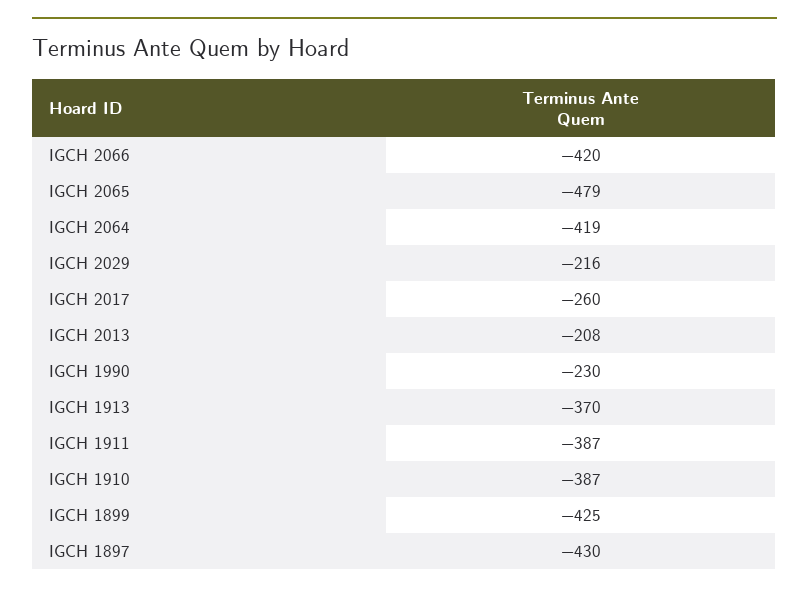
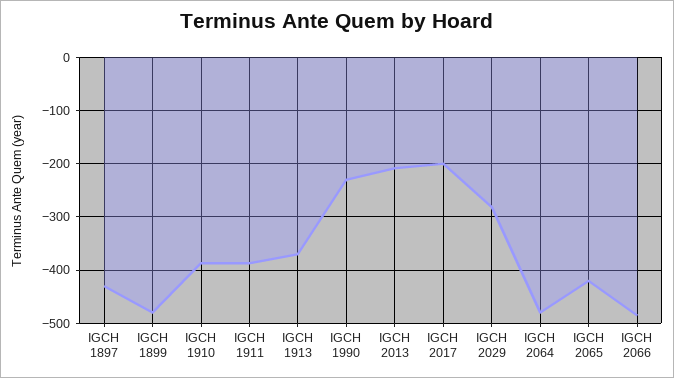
IGCH 2066: -420 -> -480
IGCH 2065: -479 -> -420
IGCH 2064: -419 -> -480
IGCH 2029: -216 -> -280
IGCH 2017: -260 -> -200
IGCH 1899: -425 -> -480

